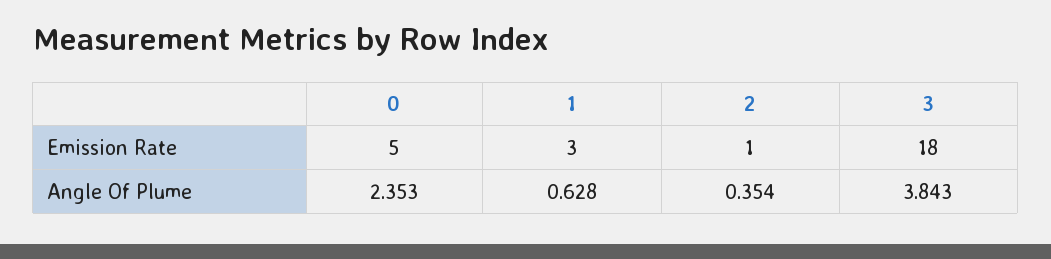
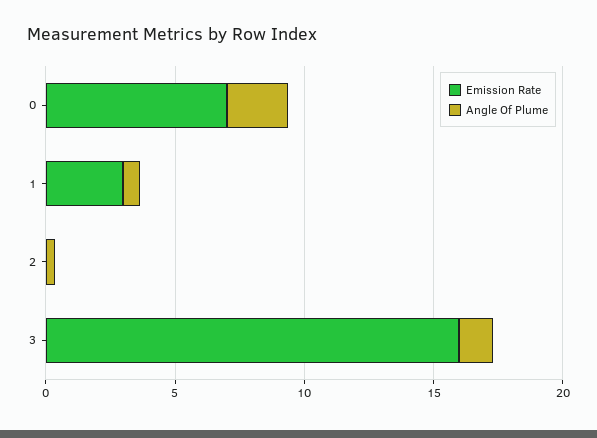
Emission Rate, 0: 5 -> 7
Emission Rate, 2: 1 -> 0
Emission Rate, 3: 18 -> 16
Angle Of Plume, 3: 3.843 -> 1

